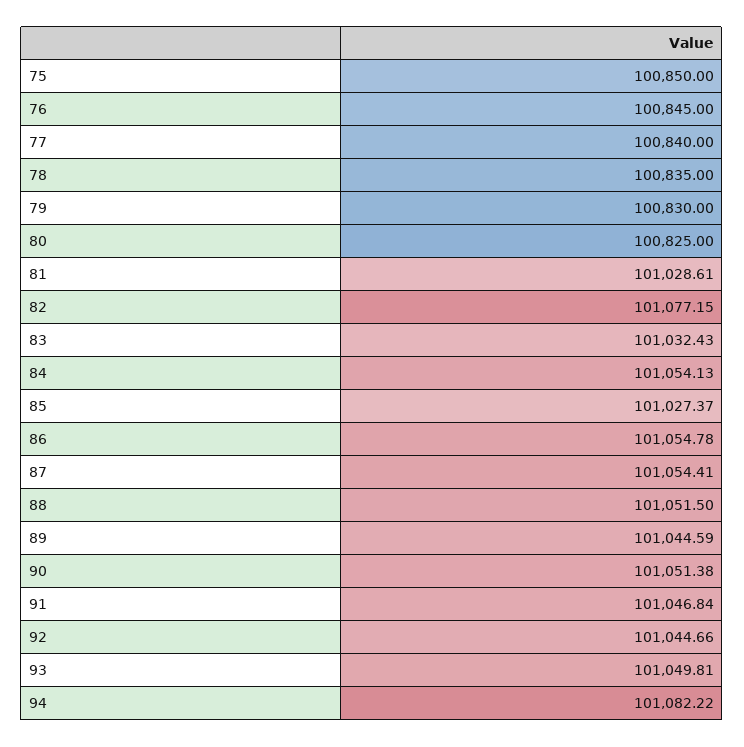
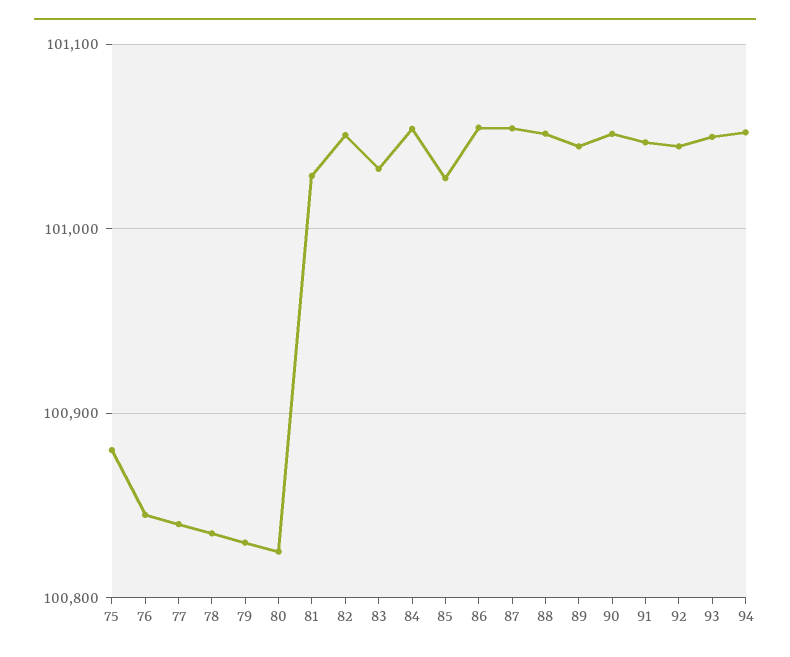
75: 100850 -> 100880
82: 101077.15 -> 101050
94: 101082.22 -> 101050

